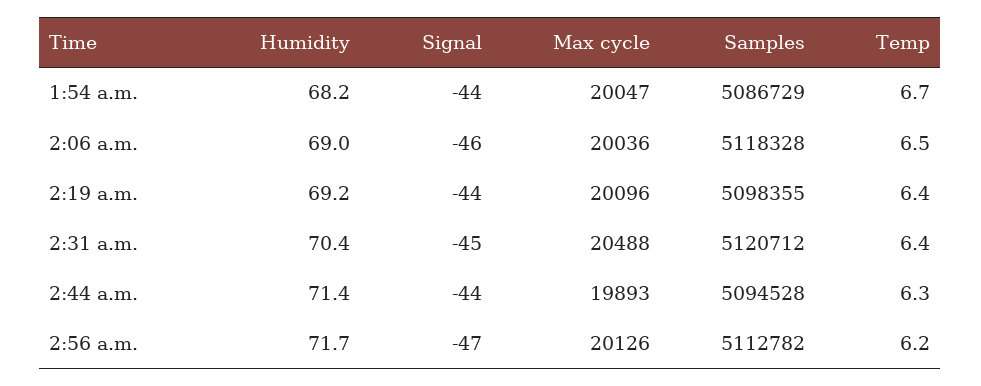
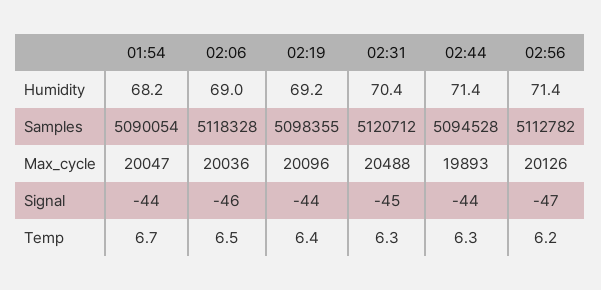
Samples, 1:54 a.m.: 5086729 -> 5090054
Temp, 2:31 a.m.: 6.4 -> 6.3
Humidity, 2:56 a.m.: 71.7 -> 71.4

